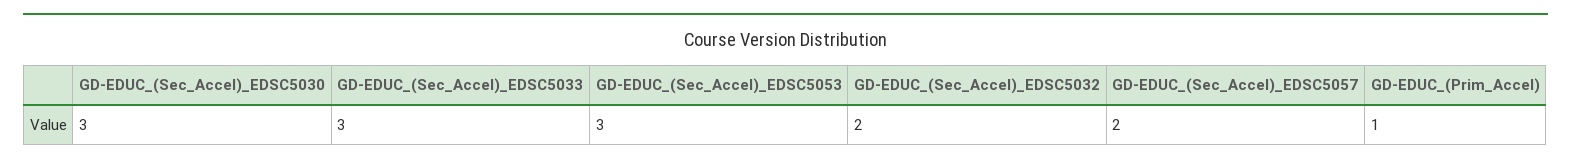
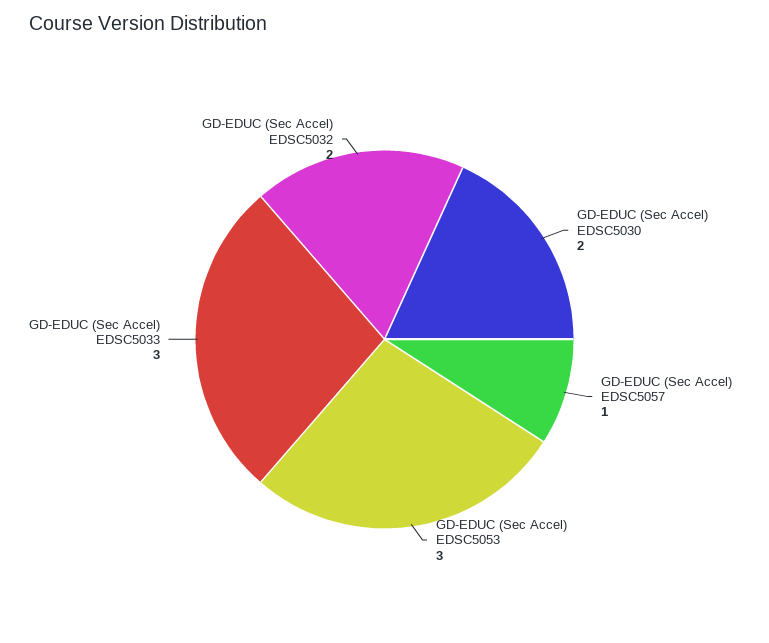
GD-EDUC_(Sec_Accel)_EDSC5030: 3 -> 2
GD-EDUC_(Sec_Accel)_EDSC5057: 2 -> 1
GD-EDUC_(Prim_Accel): 1 -> none

